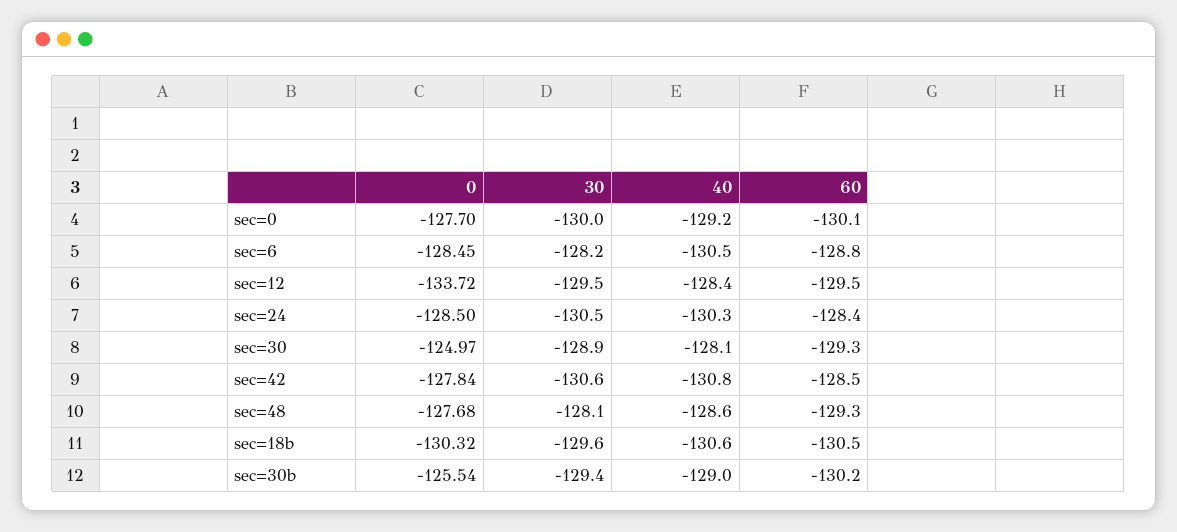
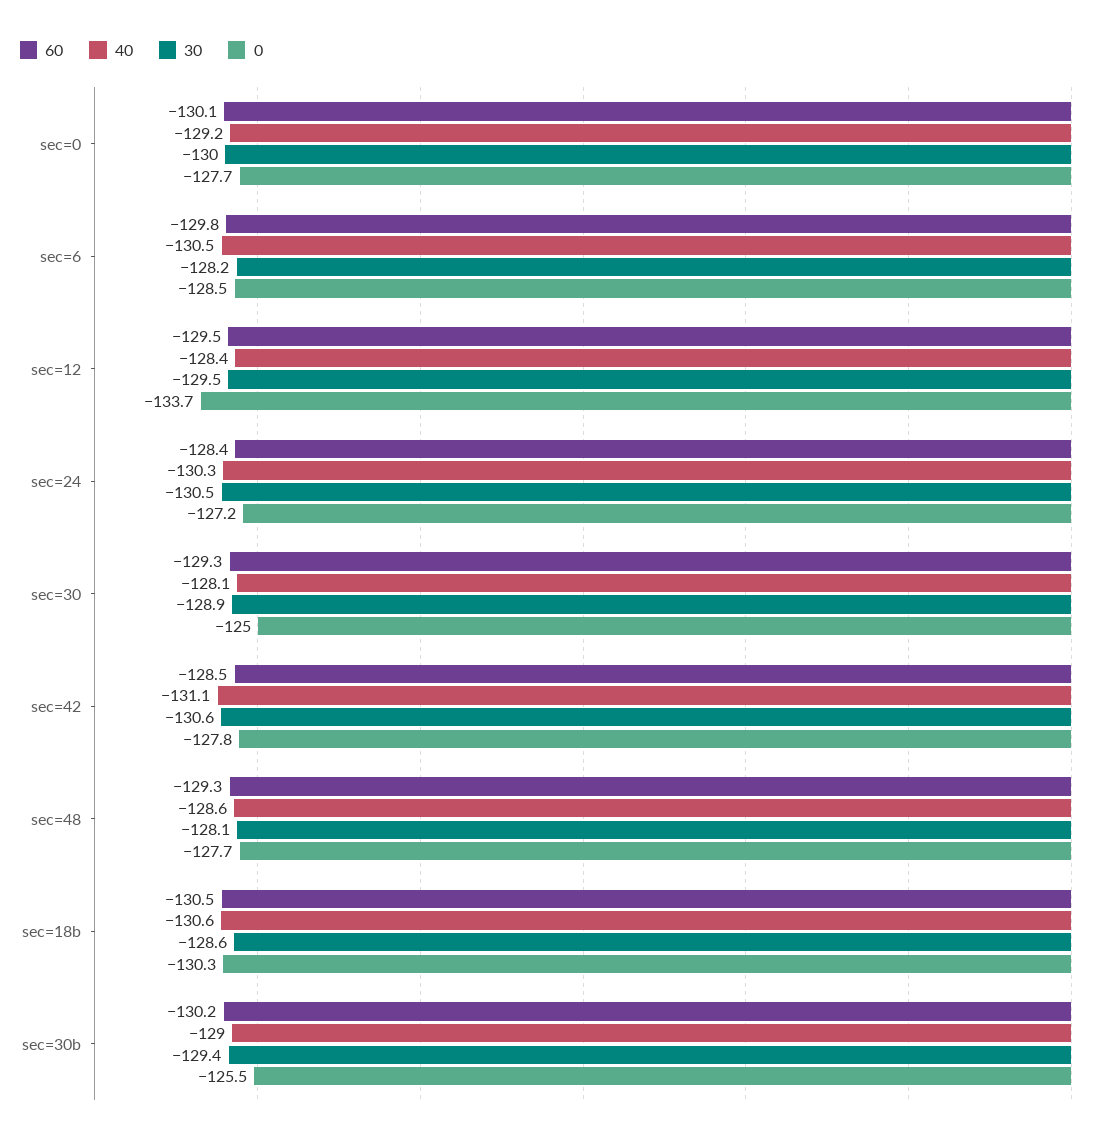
60, sec=6: -128.8 -> -129.8
0, sec=24: -128.5 -> -127.2
40, sec=42: -130.8 -> -131.1
30, sec=18b: -129.6 -> -128.6

